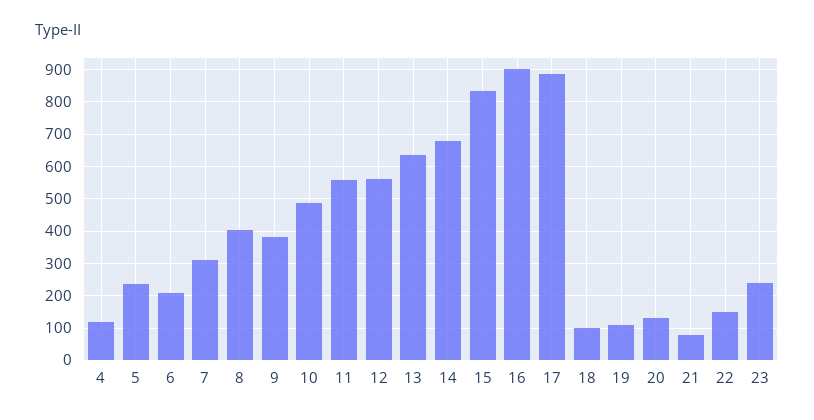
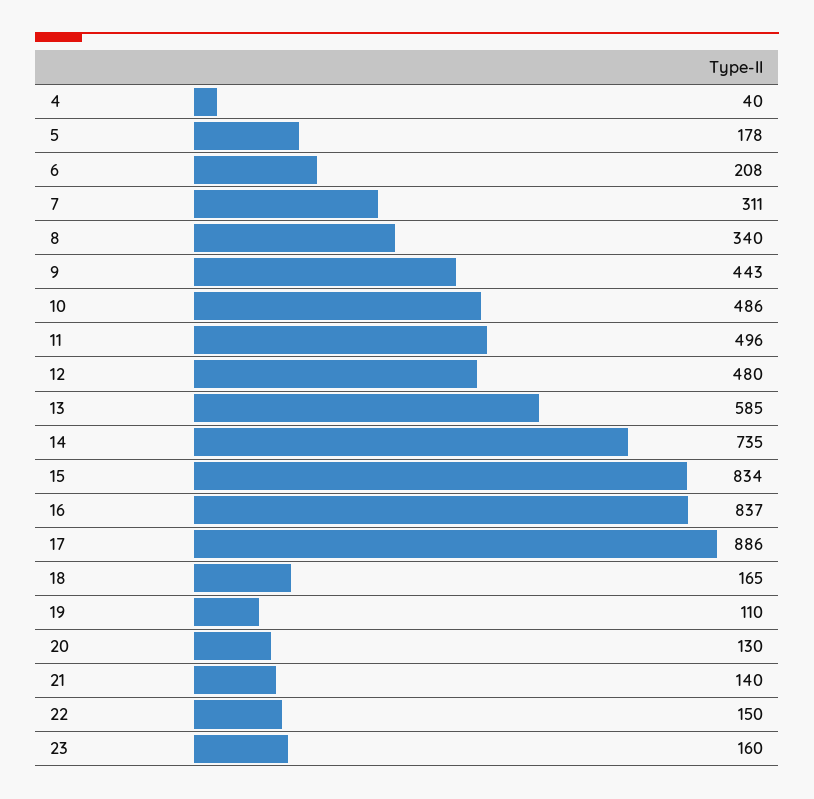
4: 120 -> 40
5: 240 -> 178
8: 400 -> 340
9: 380 -> 443
11: 560 -> 496
12: 560 -> 480
13: 640 -> 585
14: 680 -> 735
16: 900 -> 837
18: 100 -> 165
21: 80 -> 140
23: 240 -> 160

